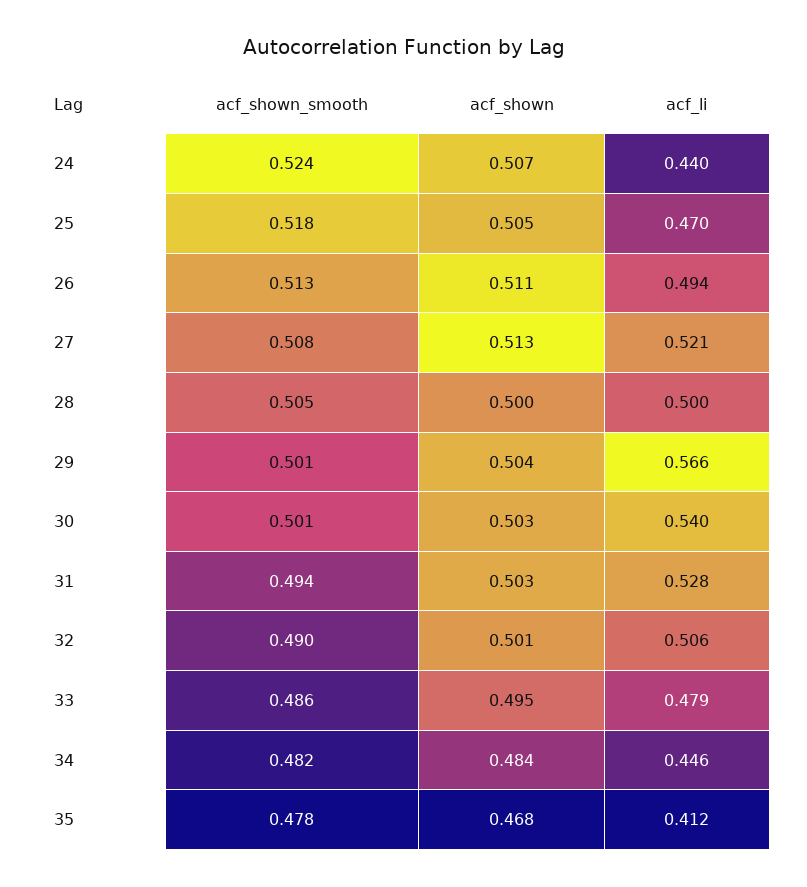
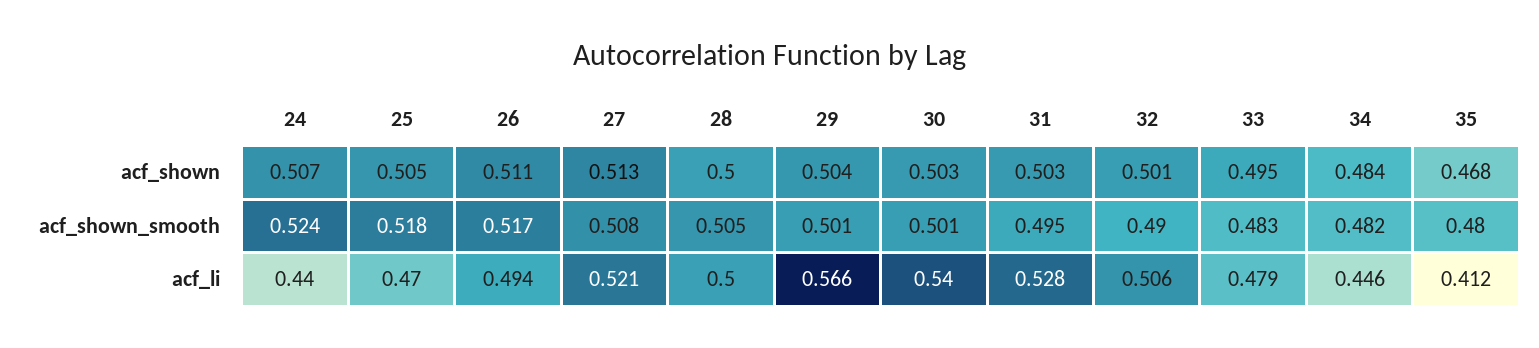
acf_shown_smooth, 26: 0.513 -> 0.517
acf_shown_smooth, 31: 0.494 -> 0.495
acf_shown_smooth, 33: 0.486 -> 0.483
acf_shown_smooth, 35: 0.478 -> 0.48

